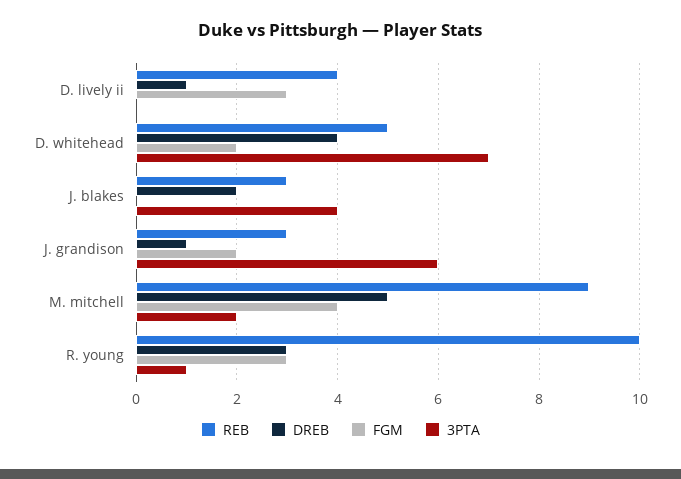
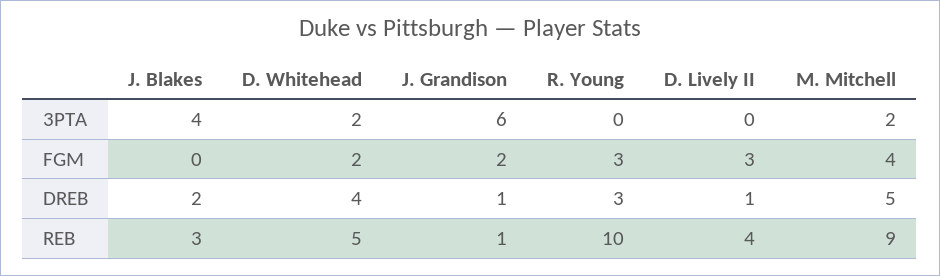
3PTA, D. whitehead: 7 -> 2
REB, J. grandison: 3 -> 1
3PTA, R. young: 1 -> 0

